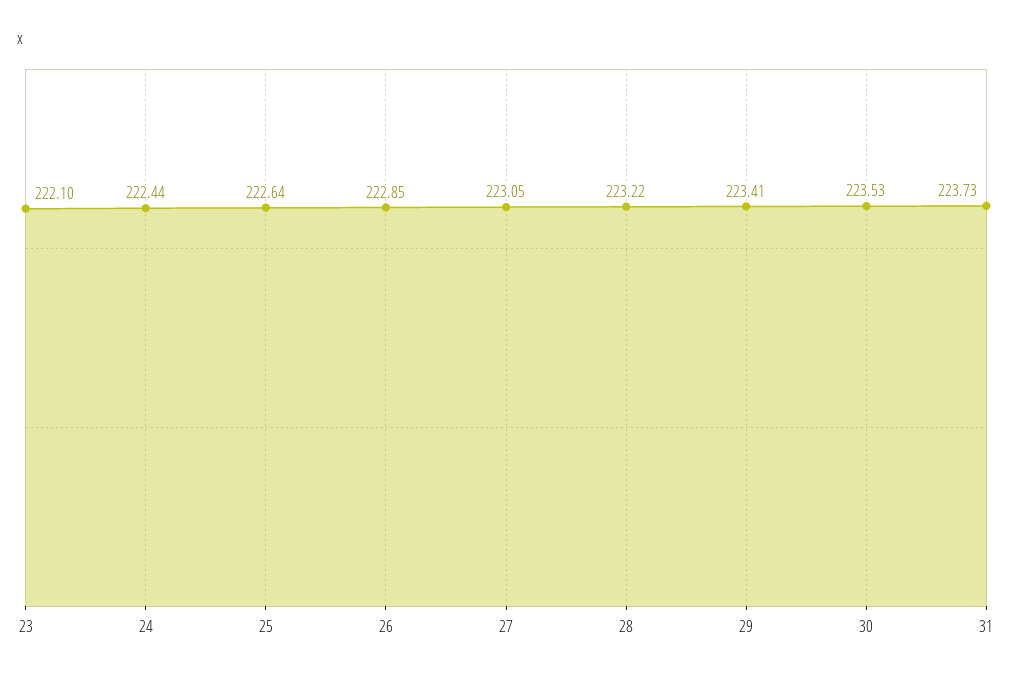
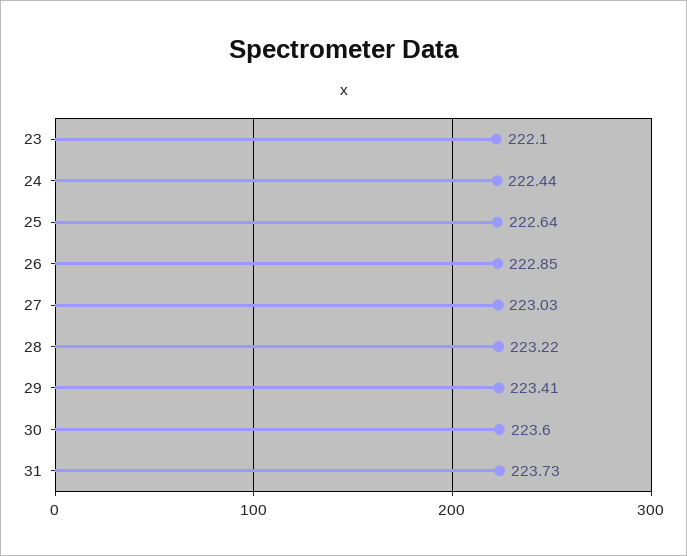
27: 223.05 -> 223.03
30: 223.53 -> 223.6

